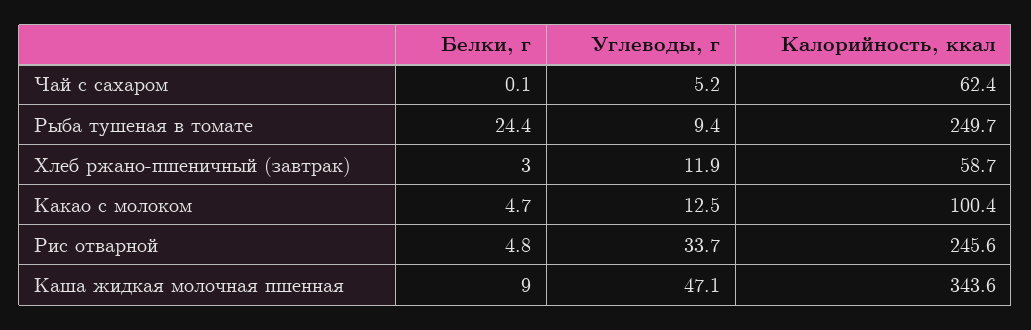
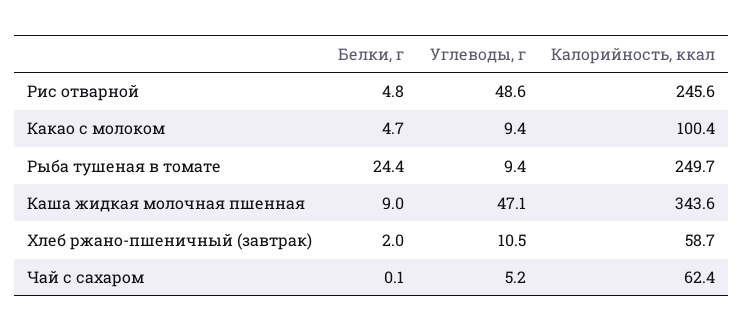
Белки, г, Хлеб ржано-пшеничный (завтрак): 3 -> 2
Углеводы, г, Хлеб ржано-пшеничный (завтрак): 11.9 -> 10.5
Углеводы, г, Какао с молоком: 12.5 -> 9.4
Углеводы, г, Рис отварной: 33.7 -> 48.6

